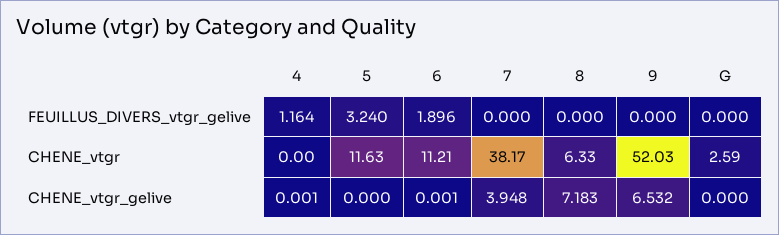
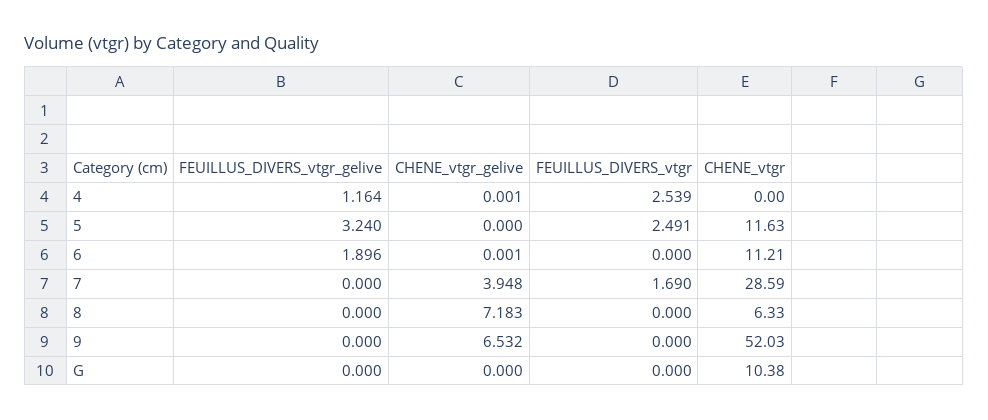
7, CHENE_vtgr: 38.17 -> 28.59
G, CHENE_vtgr: 2.59 -> 10.38
4, FEUILLUS_DIVERS_vtgr: none -> 2.539
5, FEUILLUS_DIVERS_vtgr: none -> 2.491
6, FEUILLUS_DIVERS_vtgr: none -> 0
7, FEUILLUS_DIVERS_vtgr: none -> 1.69
8, FEUILLUS_DIVERS_vtgr: none -> 0
9, FEUILLUS_DIVERS_vtgr: none -> 0
G, FEUILLUS_DIVERS_vtgr: none -> 0

